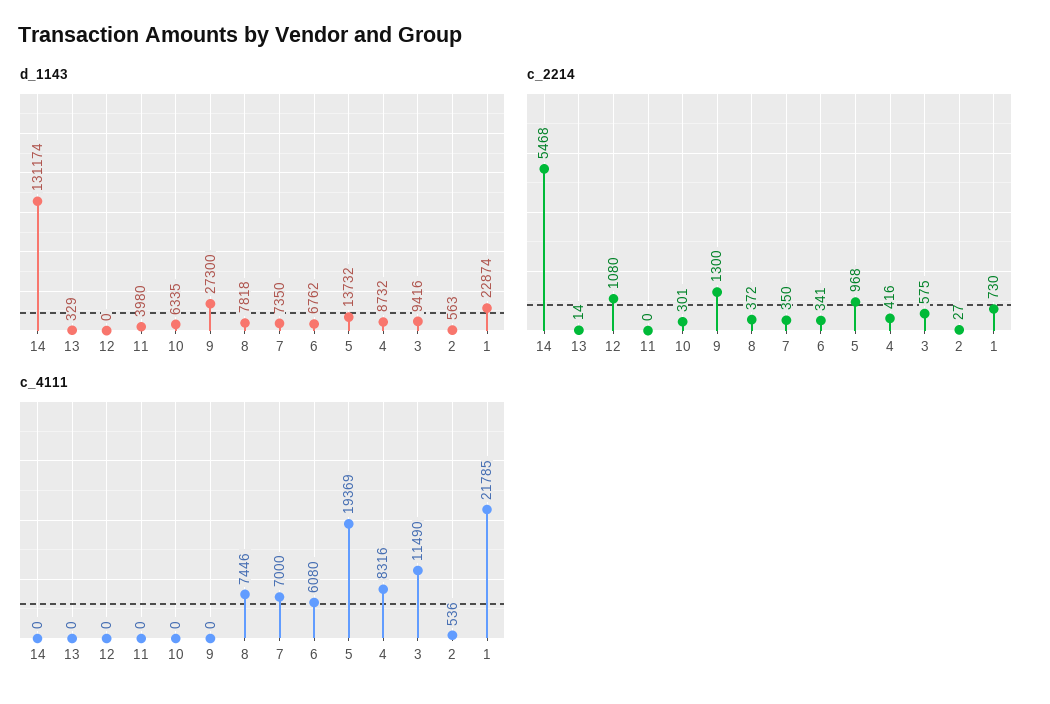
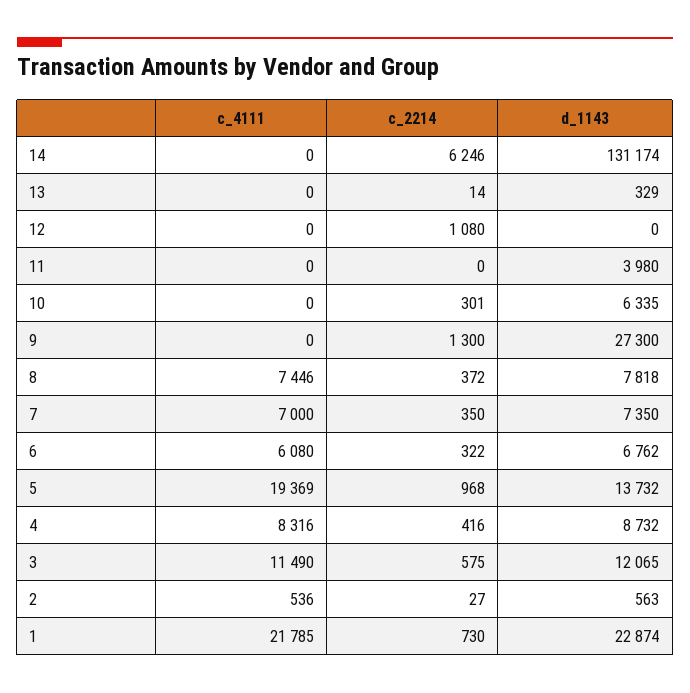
d_1143, 3: 9416 -> 12065
c_2214, 14: 5468 -> 6246
c_2214, 6: 341 -> 322

